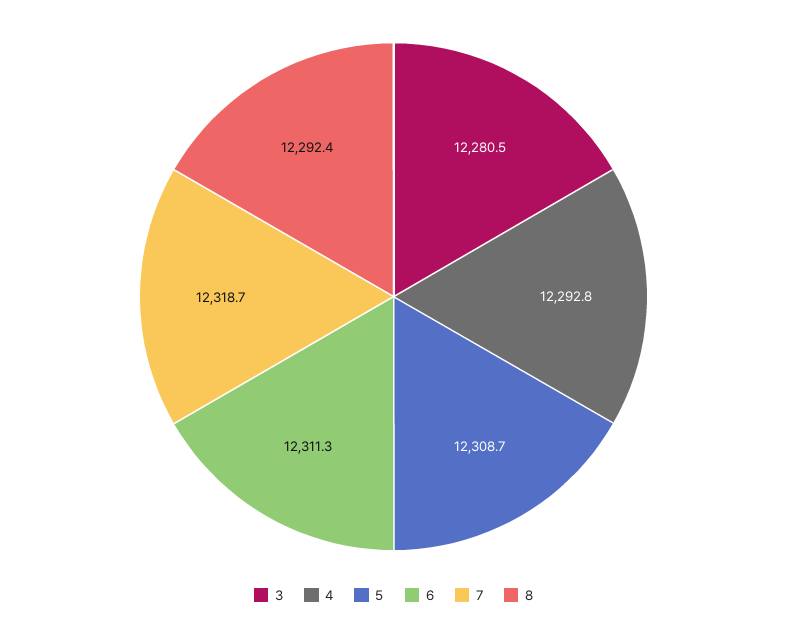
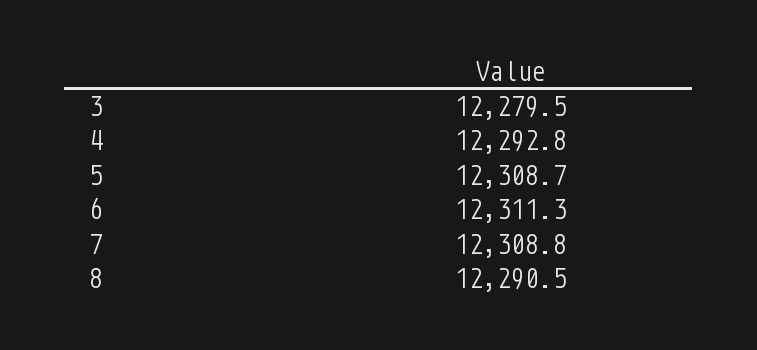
3: 12280.5 -> 12279.5
7: 12318.7 -> 12308.8
8: 12292.4 -> 12290.5

